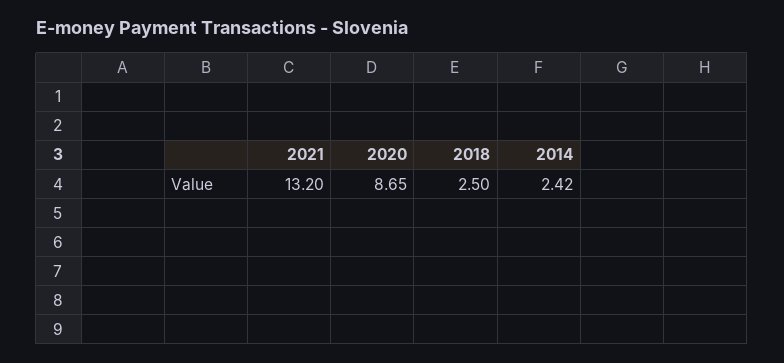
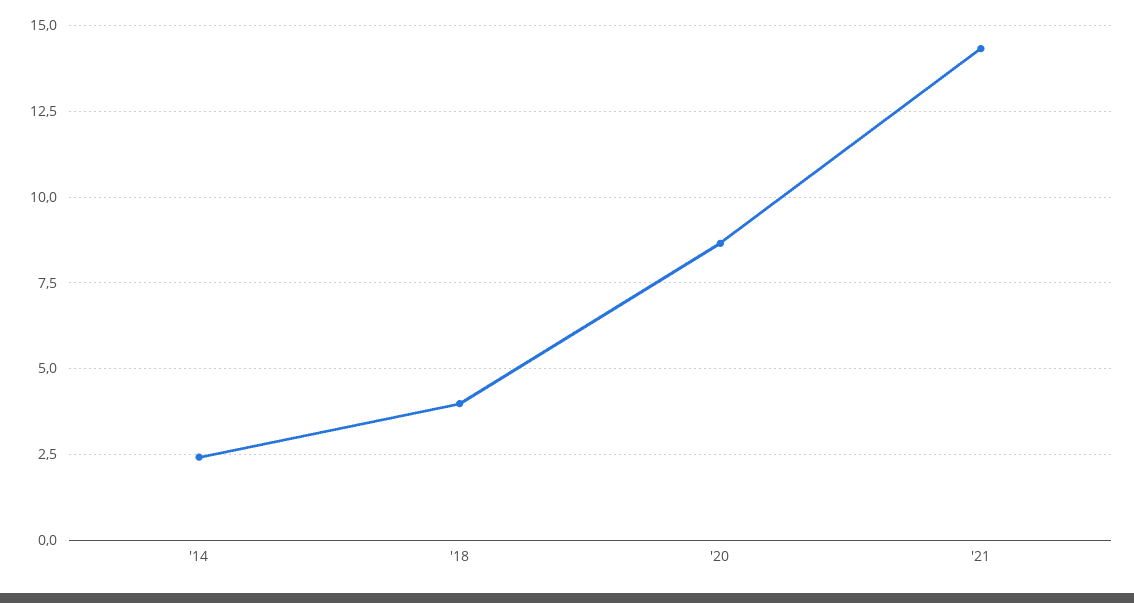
2021: 13.2 -> 14.25
2018: 2.5 -> 4

